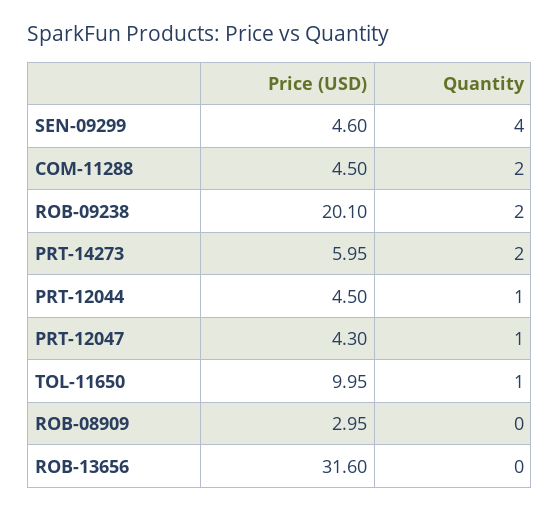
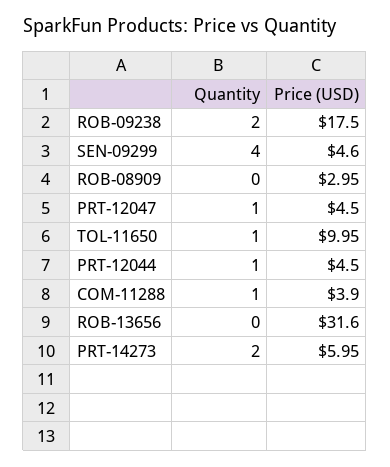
Price (USD), COM-11288: 4.5 -> 3.9
Quantity, COM-11288: 2 -> 1
Price (USD), ROB-09238: 20.1 -> 17.5
Price (USD), PRT-12047: 4.3 -> 4.5

